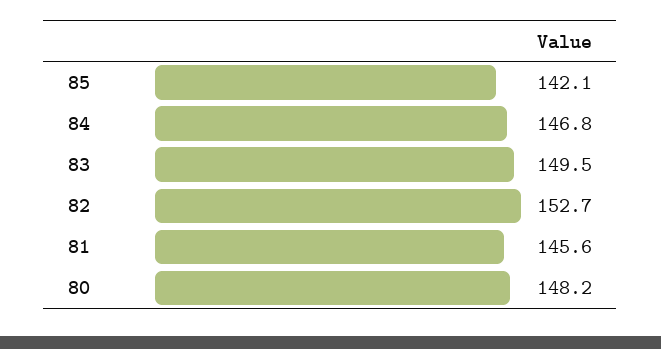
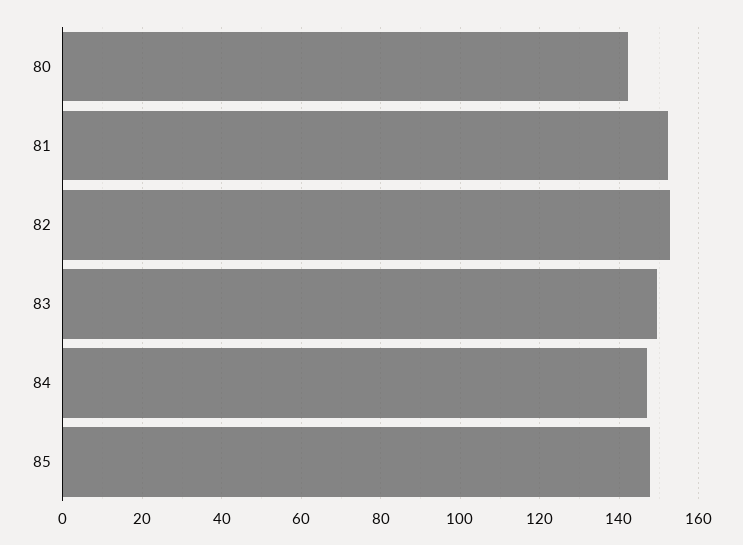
85: 142.1 -> 148
81: 145.6 -> 152
80: 148.2 -> 142

